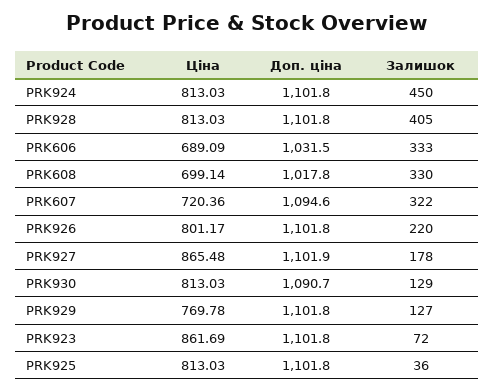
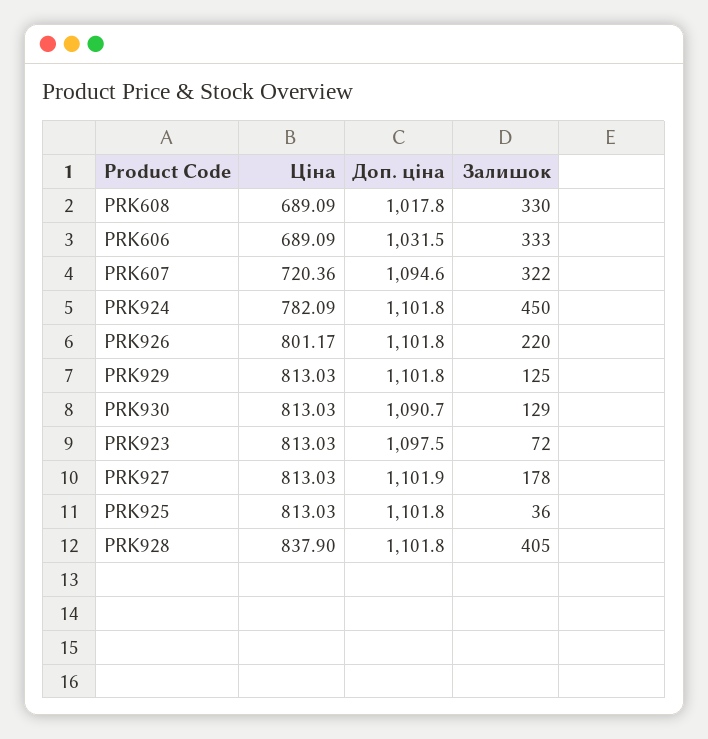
Ціна, PRK924: 813.03 -> 782.09
Ціна, PRK928: 813.03 -> 837.9
Ціна, PRK608: 699.14 -> 689.09
Ціна, PRK927: 865.48 -> 813.03
Ціна, PRK929: 769.78 -> 813.03
Залишок, PRK929: 127 -> 125
Ціна, PRK923: 861.69 -> 813.03
Доп. ціна, PRK923: 1101.8 -> 1097.5

